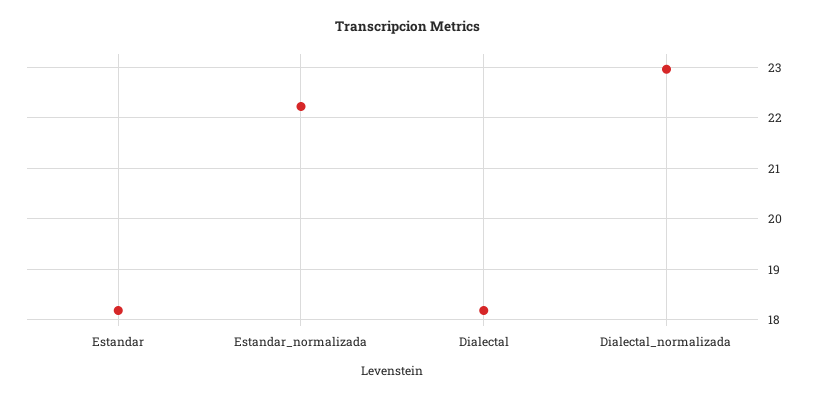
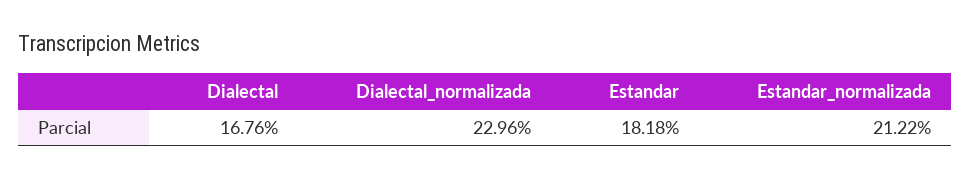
Estandar_normalizada: 22.2 -> 21.22
Dialectal: 18.2 -> 16.76

